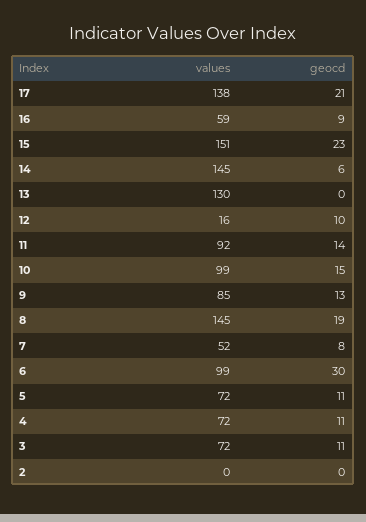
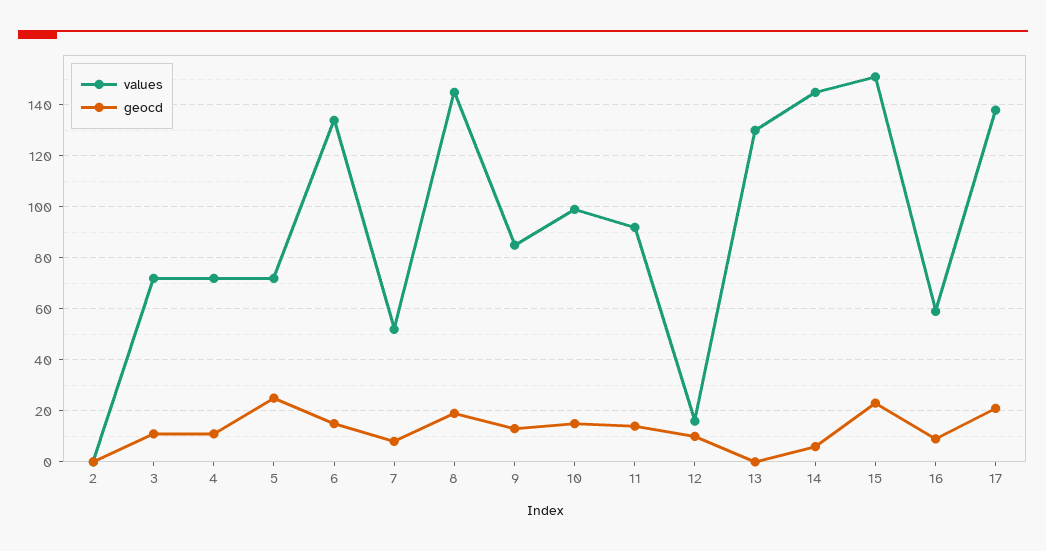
values, 6: 99 -> 135
geocd, 6: 30 -> 15
geocd, 5: 11 -> 25

